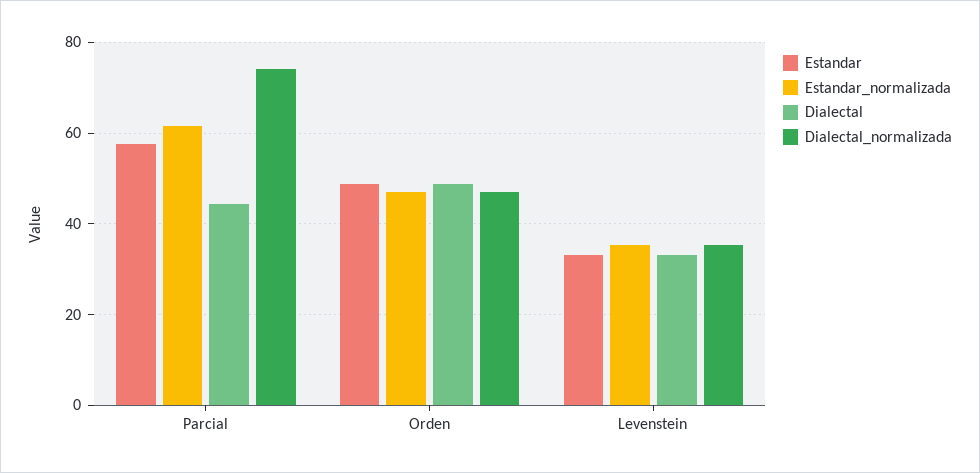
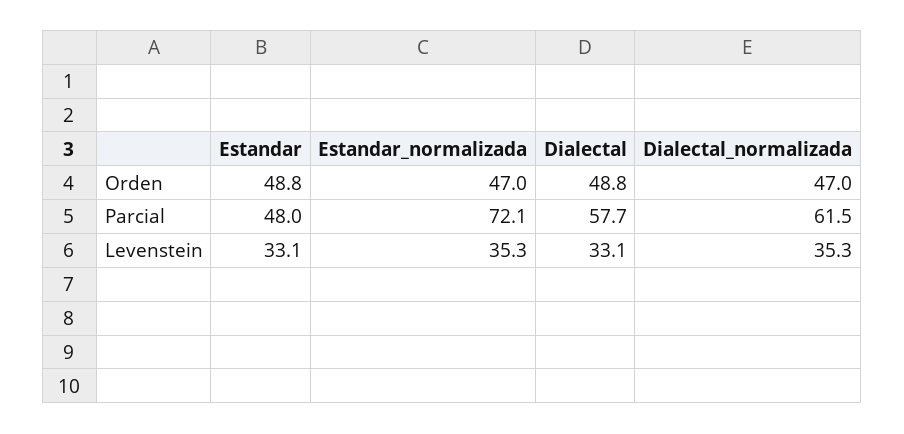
Estandar, Parcial: 58 -> 48
Estandar_normalizada, Parcial: 62 -> 72.1
Dialectal, Parcial: 44 -> 57.7
Dialectal_normalizada, Parcial: 74 -> 61.5

